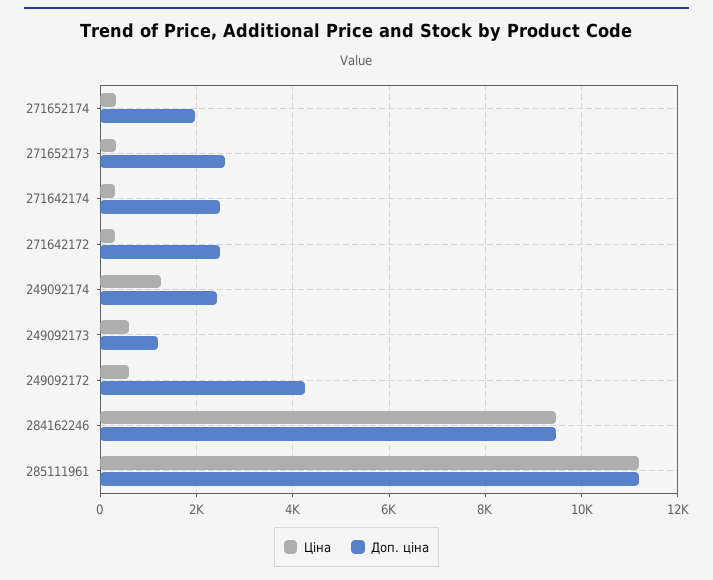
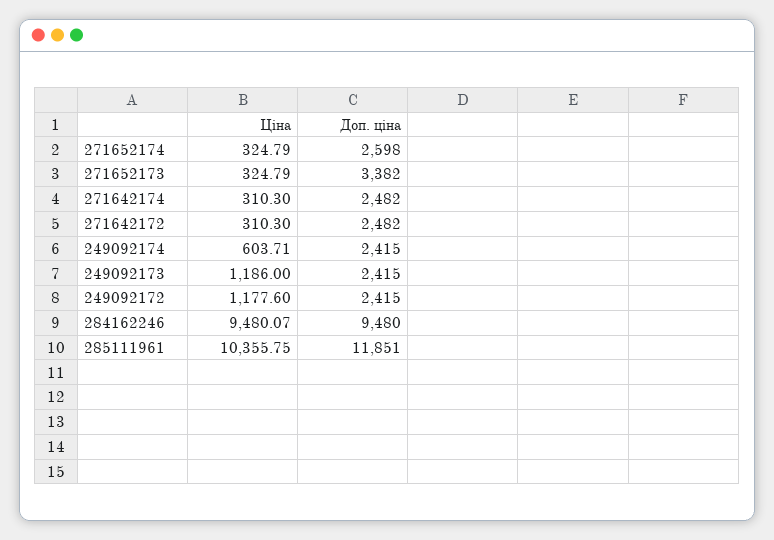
Доп. ціна, 271652174: 2000 -> 2598
Доп. ціна, 271652173: 2600 -> 3382
Ціна, 249092174: 1200 -> 603.71
Ціна, 249092173: 600 -> 1186
Доп. ціна, 249092173: 1200 -> 2415
Ціна, 249092172: 600 -> 1177.6
Доп. ціна, 249092172: 4200 -> 2415
Ціна, 285111961: 11200 -> 10355.75
Доп. ціна, 285111961: 11200 -> 11851

